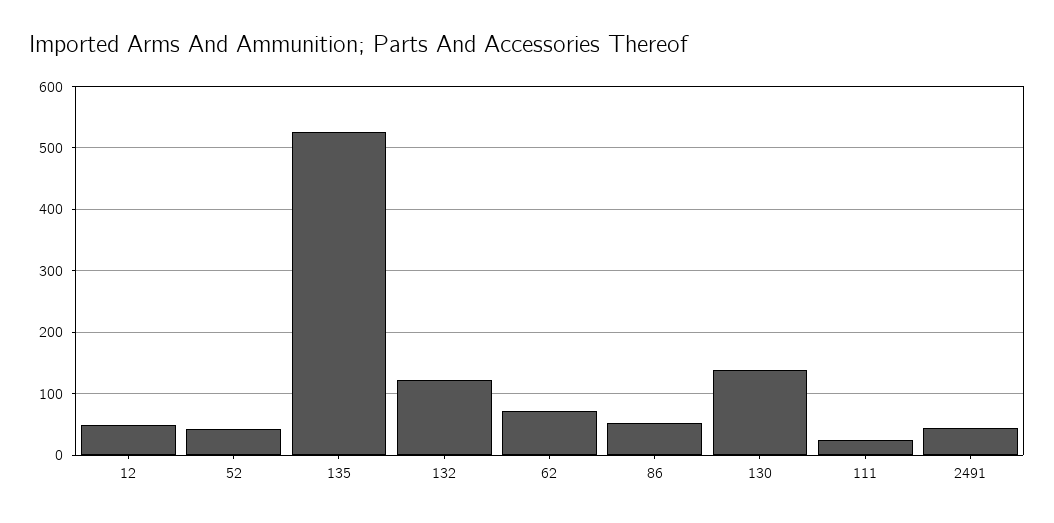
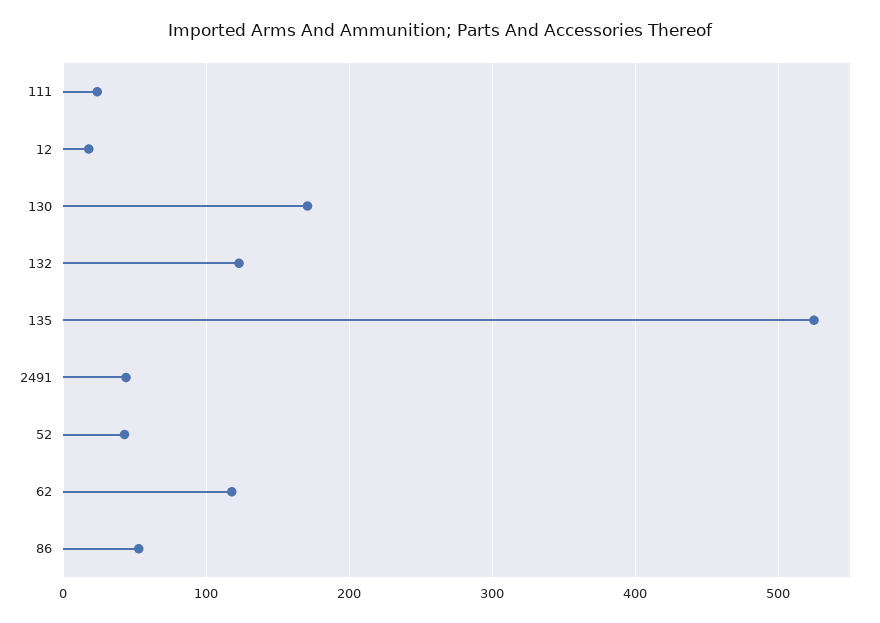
12: 50 -> 20
62: 70 -> 120
130: 140 -> 170

